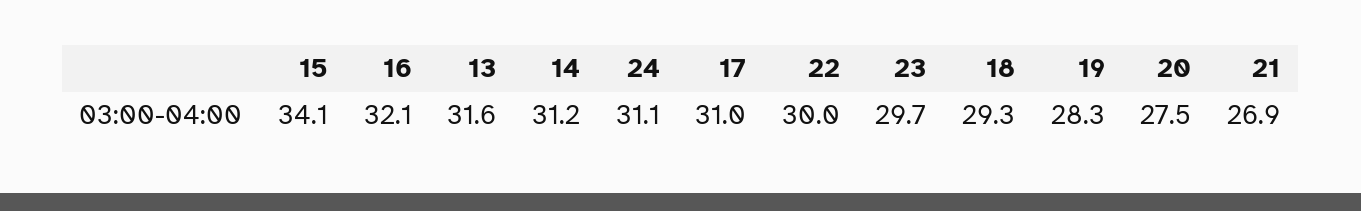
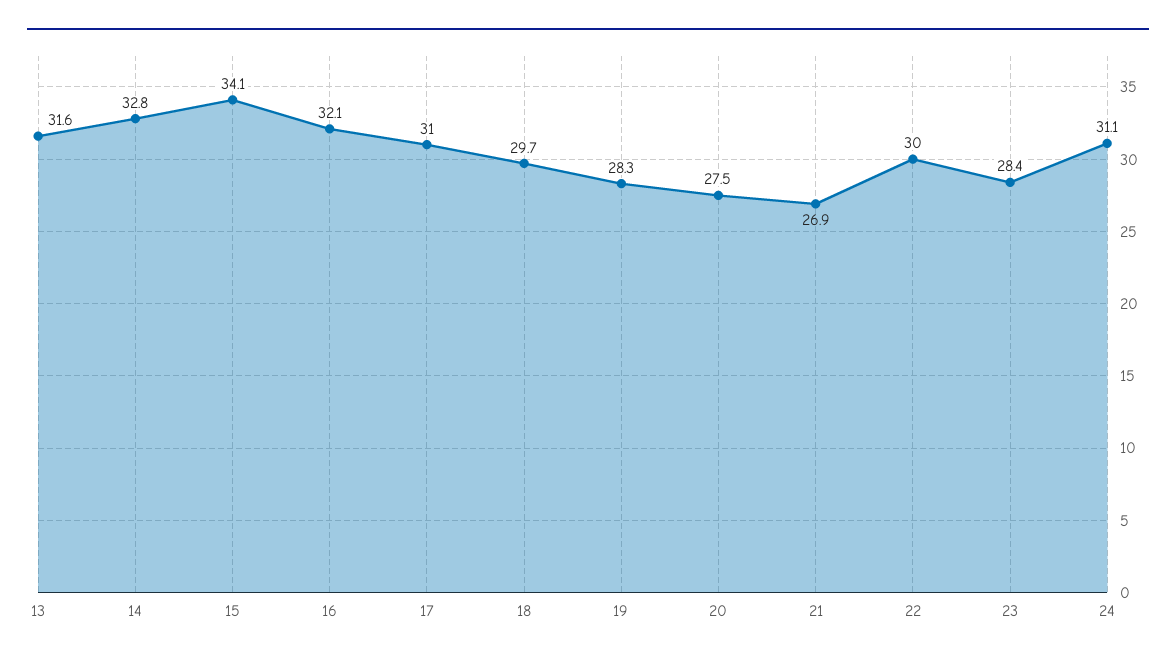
14: 31.2 -> 32.8
23: 29.7 -> 28.4
18: 29.3 -> 29.7

